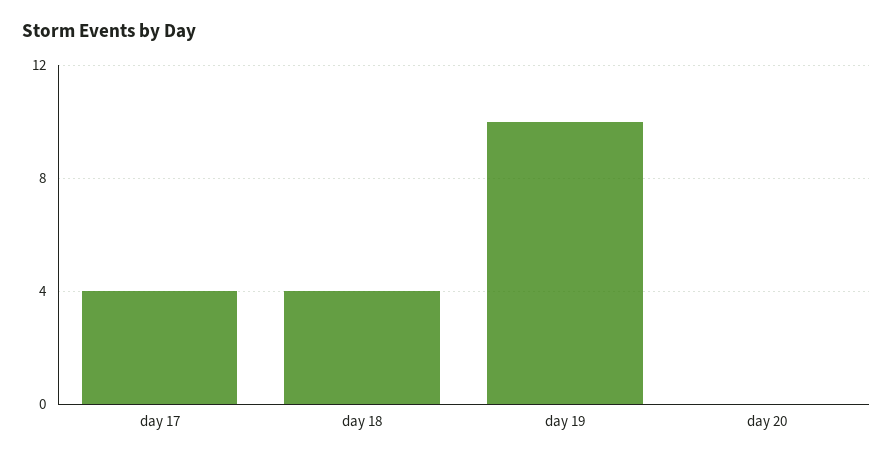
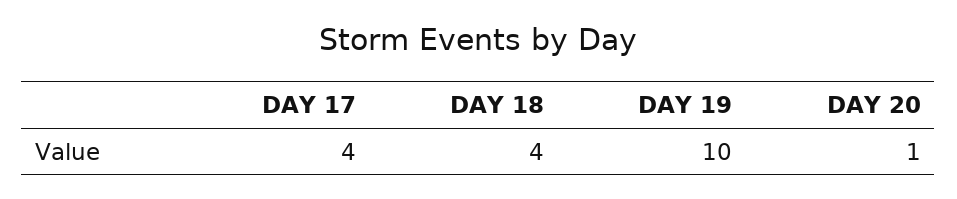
day 20: 0 -> 1

